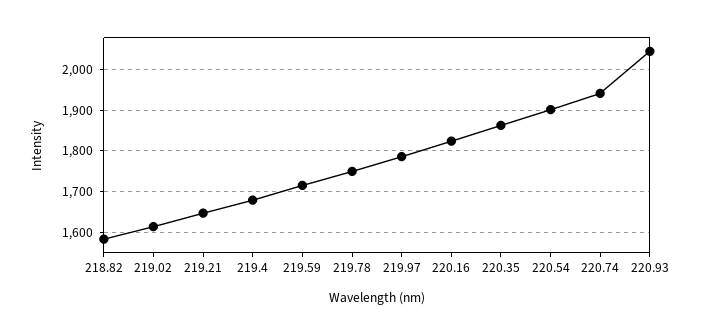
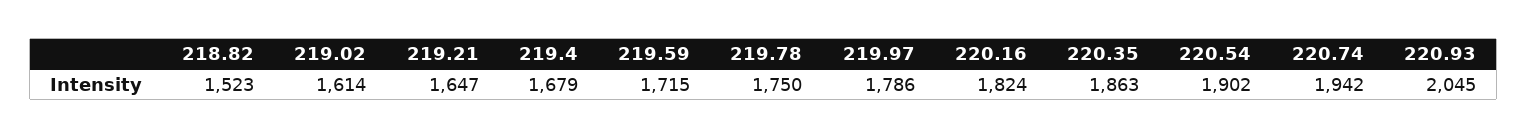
218.82: 1580 -> 1523

